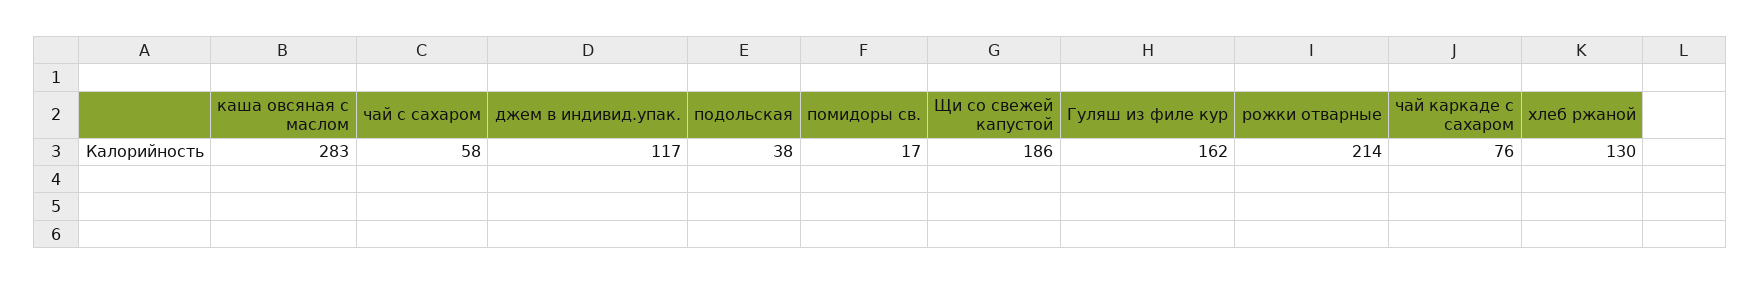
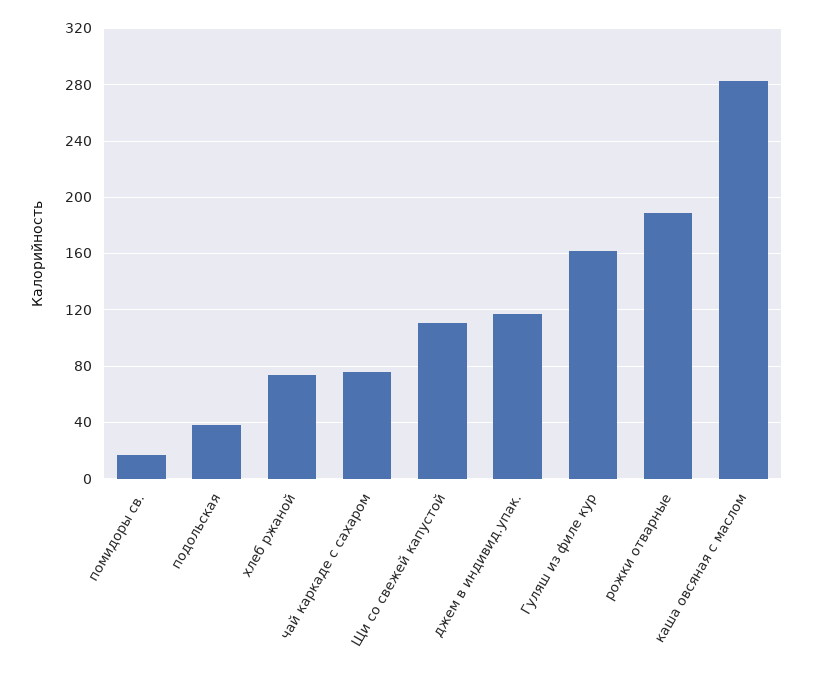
чай с сахаром: 58 -> none
Щи со свежей капустой: 186 -> 110
рожки отварные: 214 -> 190
хлеб ржаной: 130 -> 75

